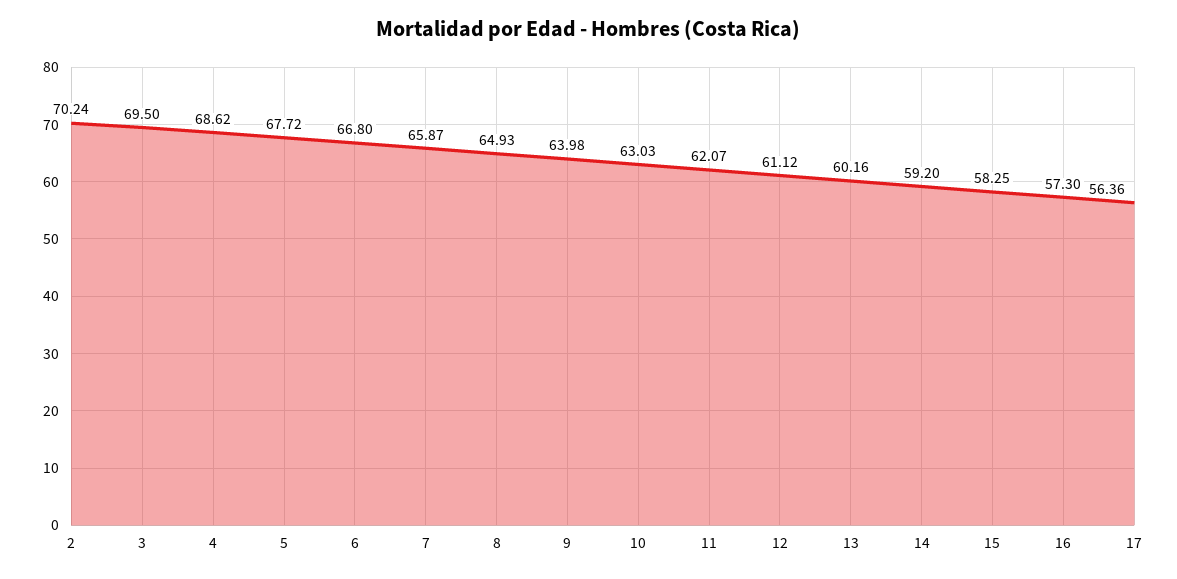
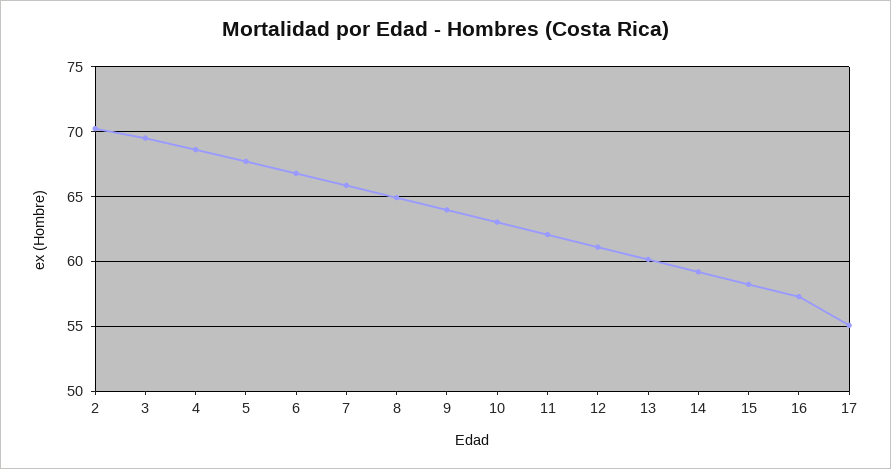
17: 56.36 -> 55

